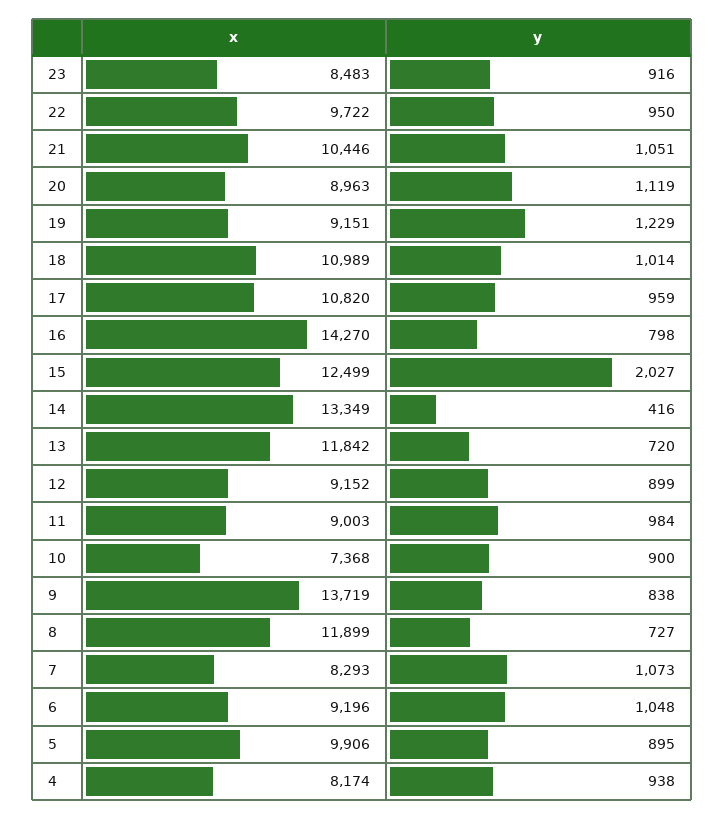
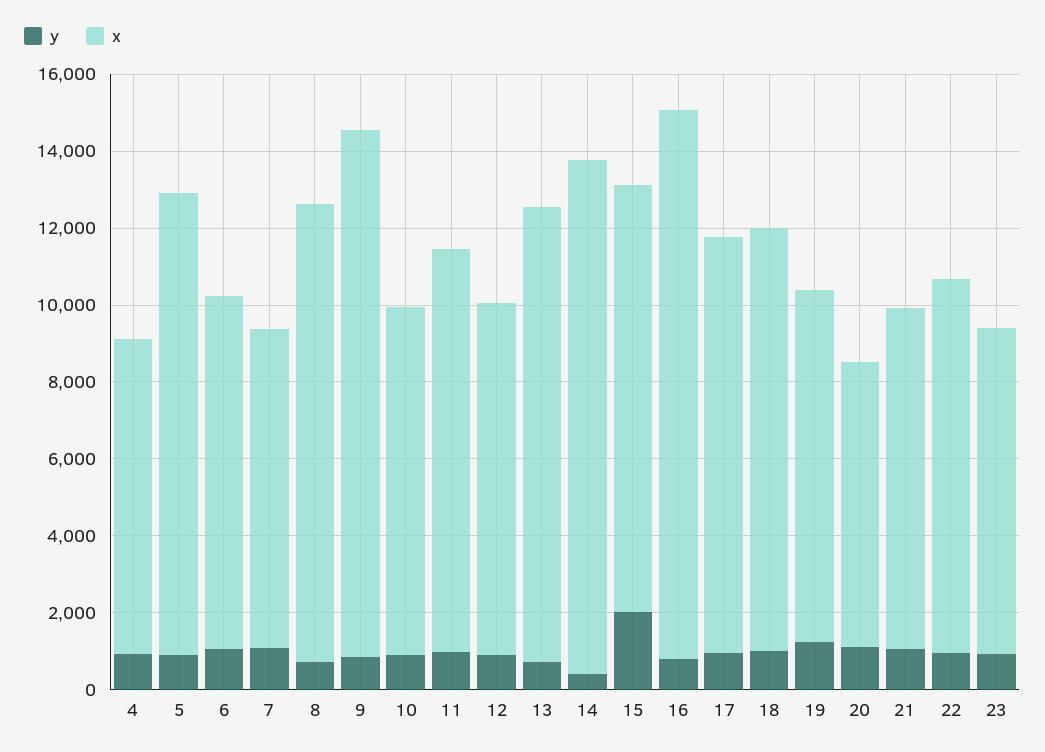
x, 21: 10446 -> 9000
x, 20: 8963 -> 7500
x, 15: 12499 -> 11000
x, 11: 9003 -> 10500
x, 10: 7368 -> 9000
x, 5: 9906 -> 12000

